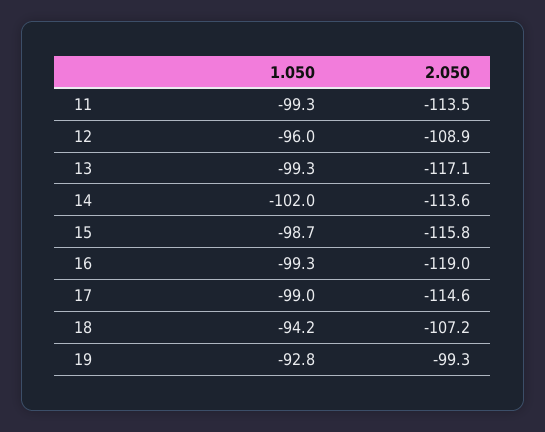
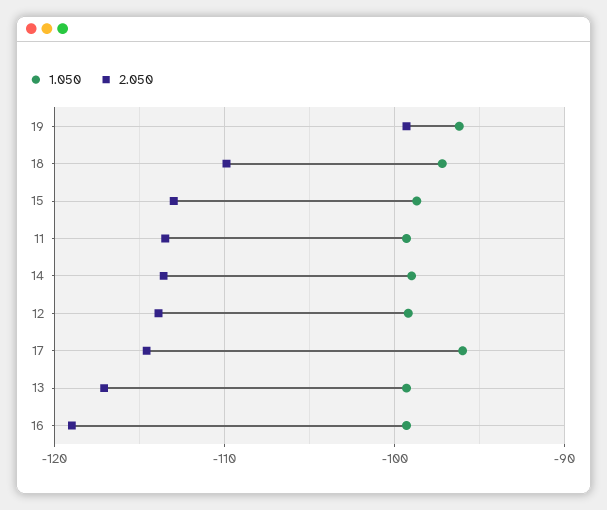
1.050, 12: -96 -> -99
2.050, 12: -108.9 -> -114
1.050, 14: -102 -> -99
2.050, 15: -115.8 -> -113
1.050, 17: -99 -> -96
1.050, 18: -94.2 -> -97
2.050, 18: -107.2 -> -110
1.050, 19: -92.8 -> -96

